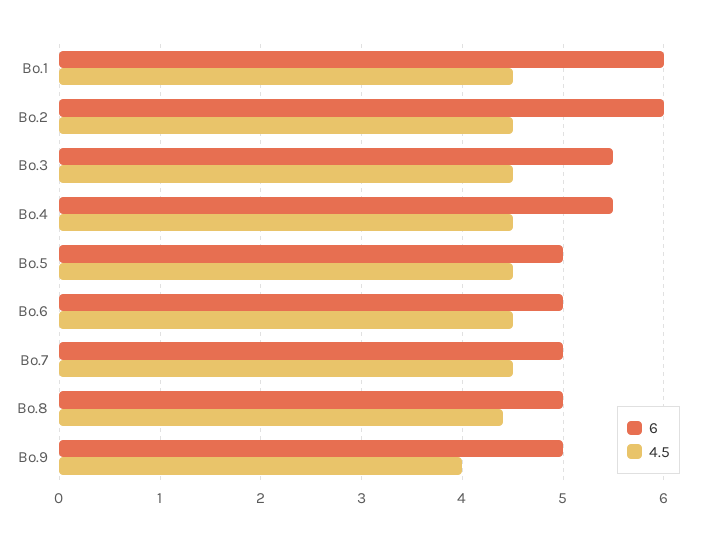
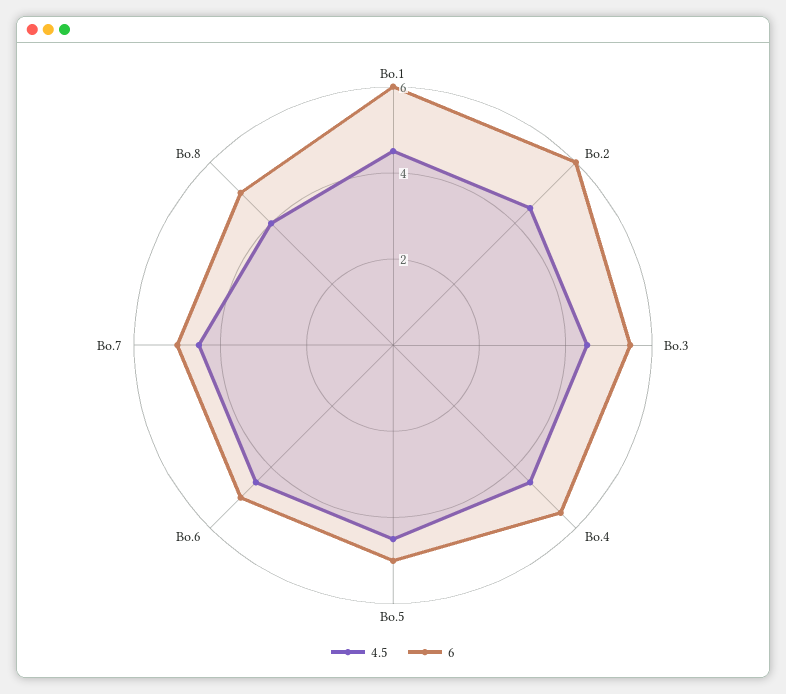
4.5, Bo.8: 4.4 -> 4
6, Bo.9: 5 -> none
4.5, Bo.9: 4 -> none

